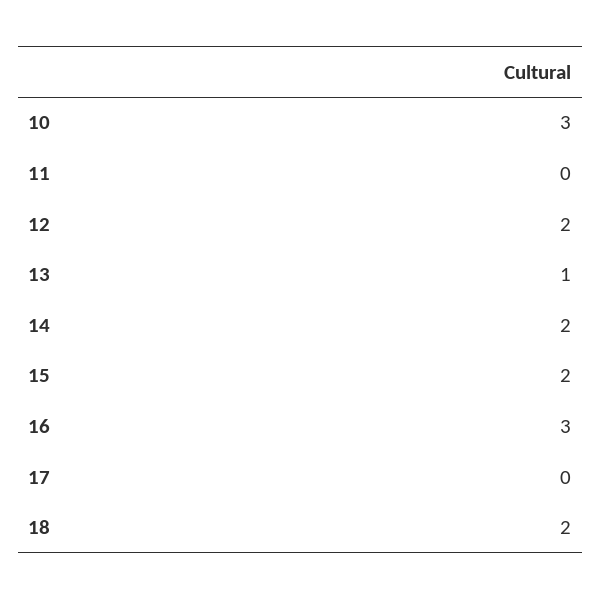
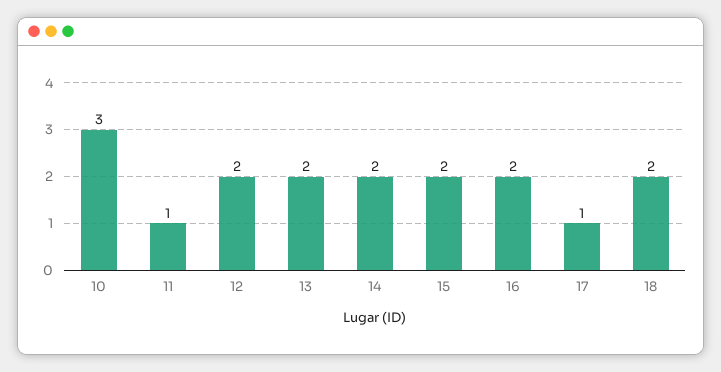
11: 0 -> 1
13: 1 -> 2
16: 3 -> 2
17: 0 -> 1

